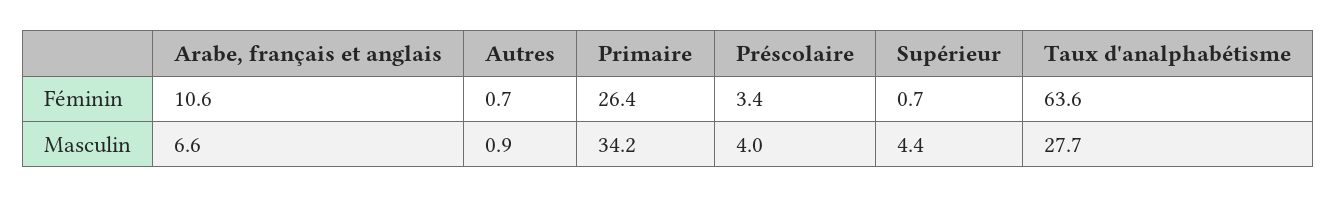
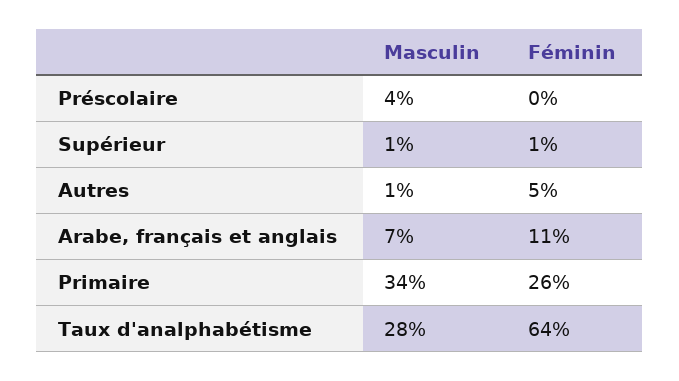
Autres, Féminin: 0.7 -> 5
Préscolaire, Féminin: 3.4 -> 0
Supérieur, Masculin: 4.4 -> 1

